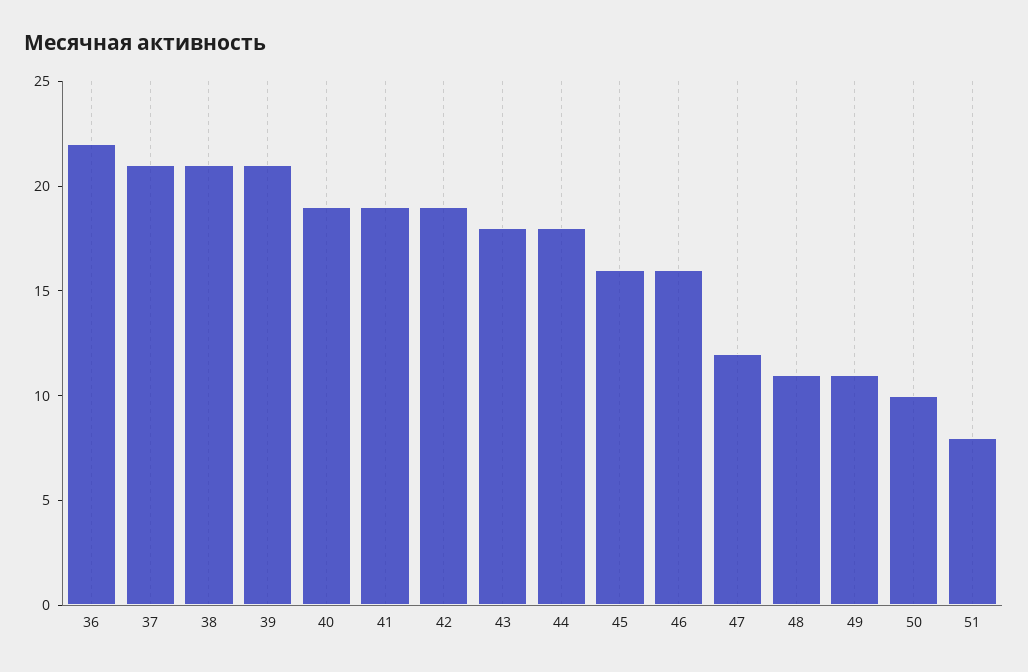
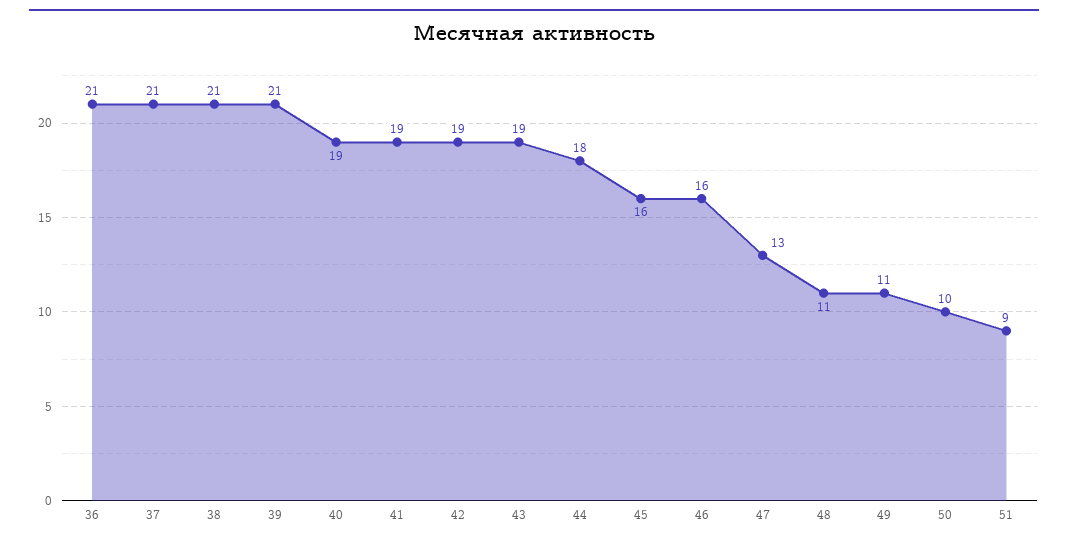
36: 22 -> 21
43: 18 -> 19
47: 12 -> 13
51: 8 -> 9

